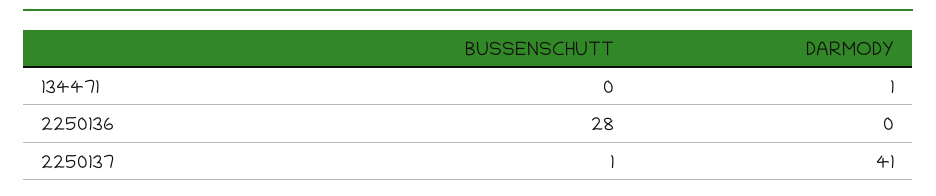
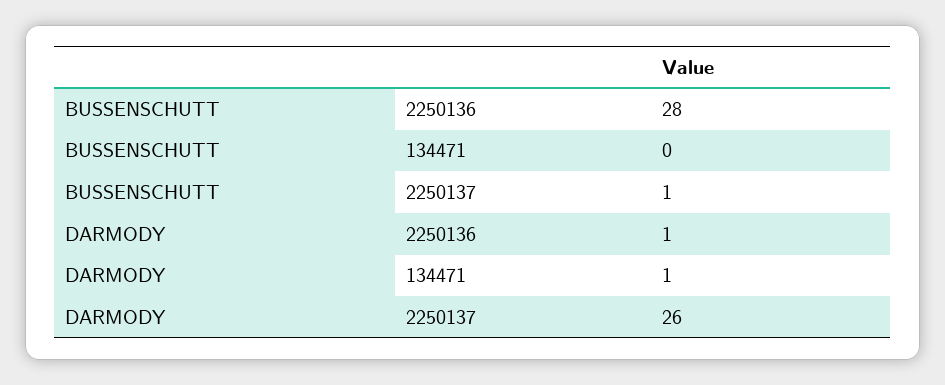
DARMODY, 2250136: 0 -> 1
DARMODY, 2250137: 41 -> 26

